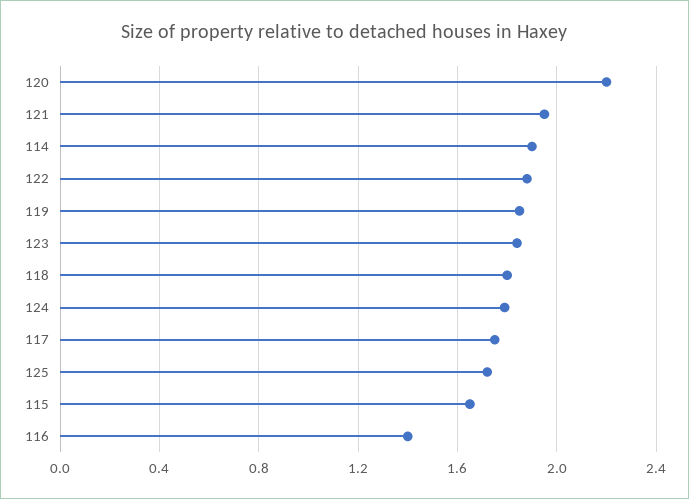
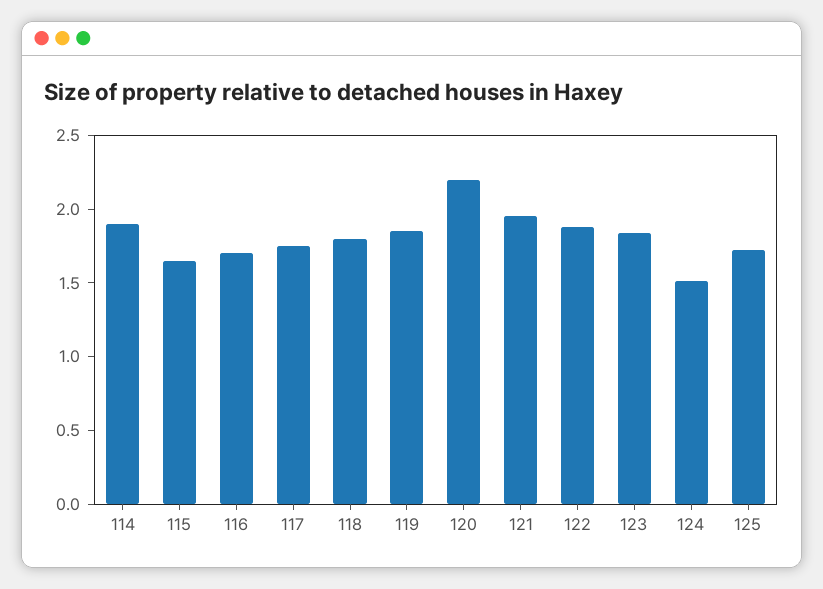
124: 1.8 -> 1.5
116: 1.4 -> 1.7

